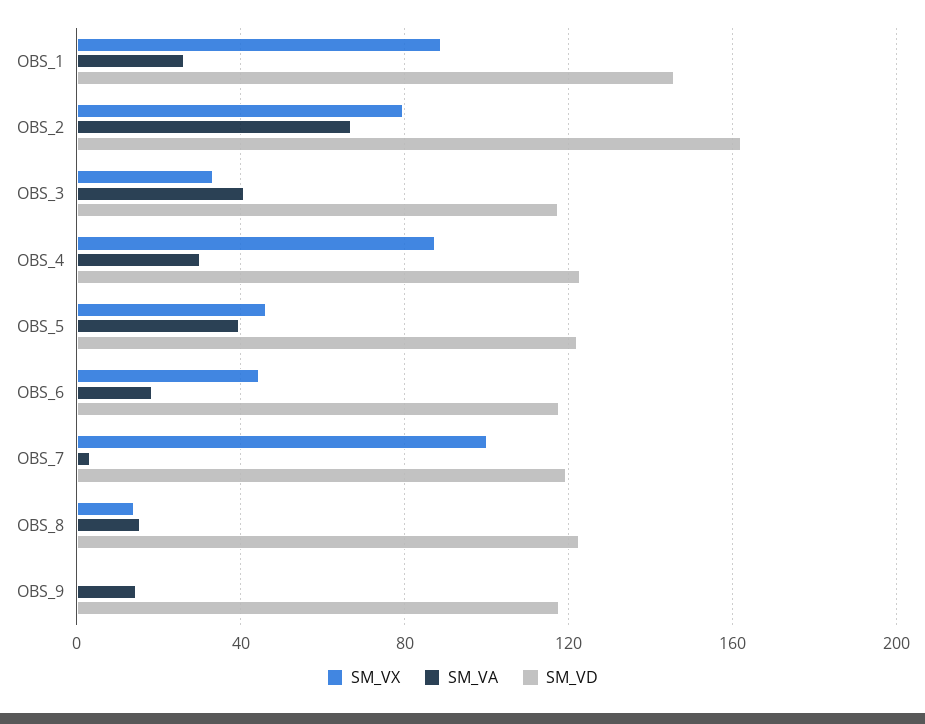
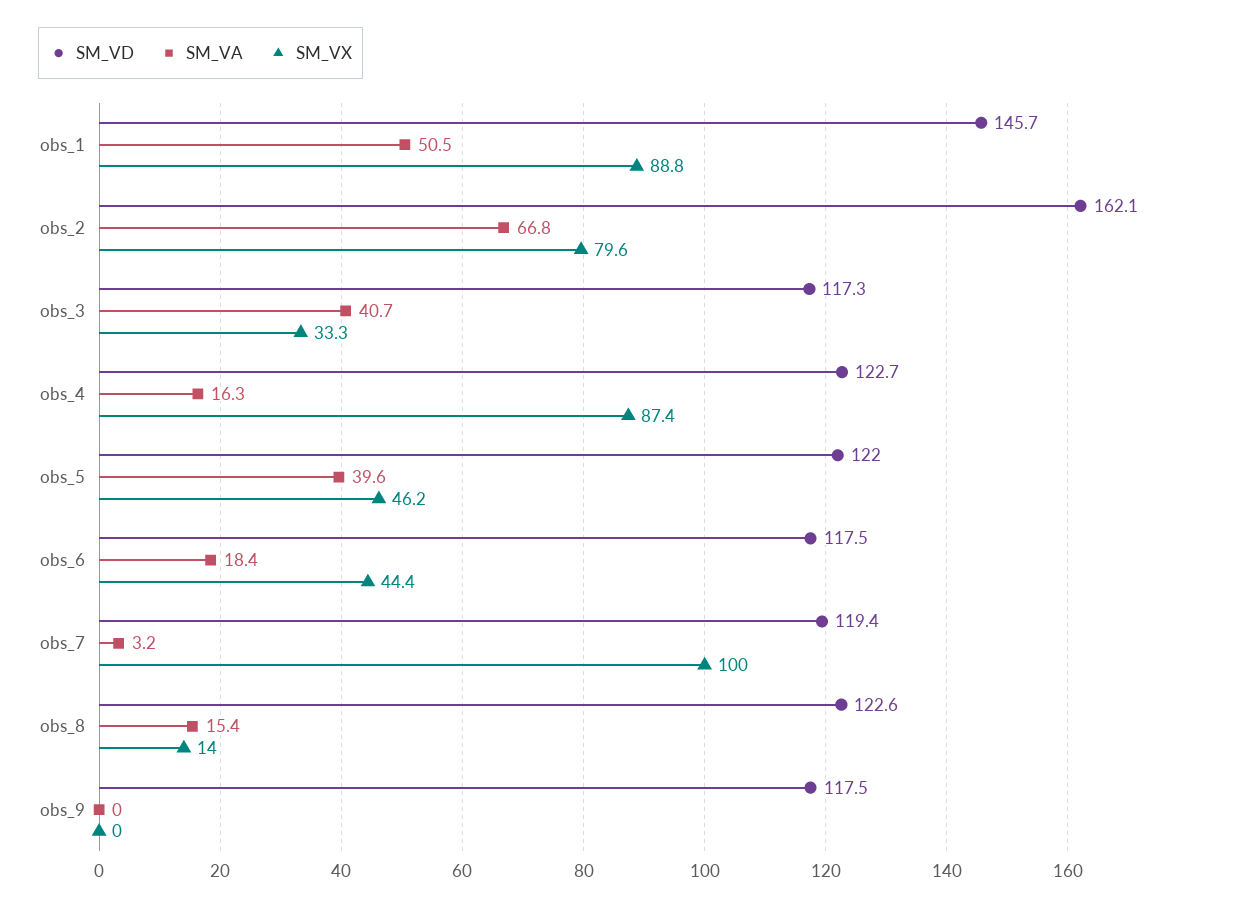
SM_VA, OBS_1: 25 -> 50.5
SM_VA, OBS_4: 30 -> 16.3
SM_VA, OBS_9: 15 -> 0

